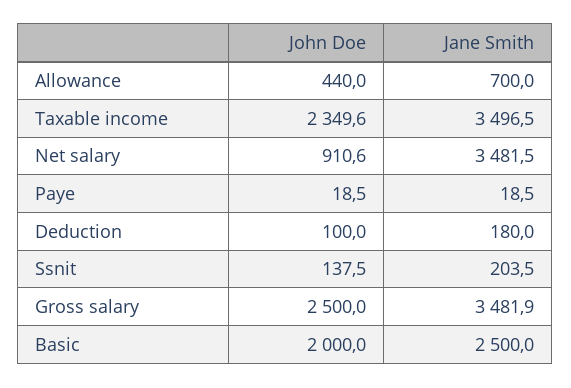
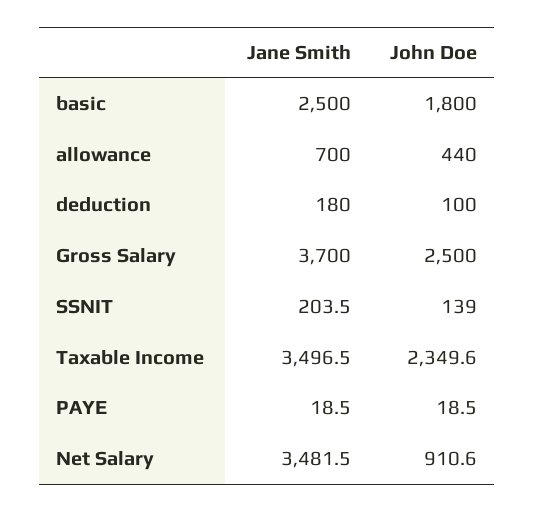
John Doe, Ssnit: 137.5 -> 139
Jane Smith, Gross salary: 3481.9 -> 3700
John Doe, Basic: 2000 -> 1800

